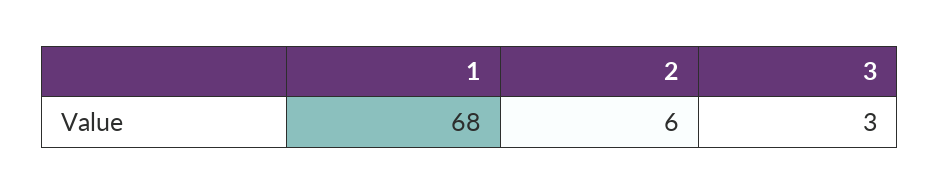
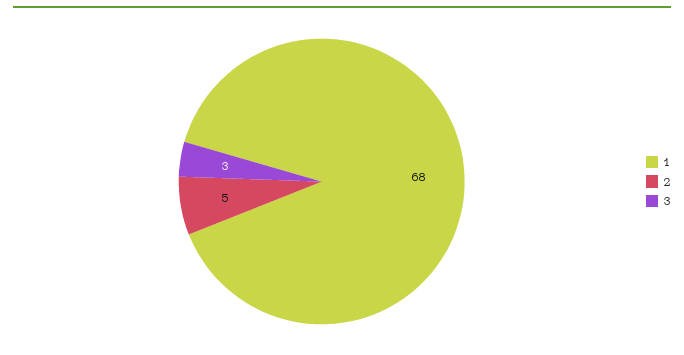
2: 6 -> 5

